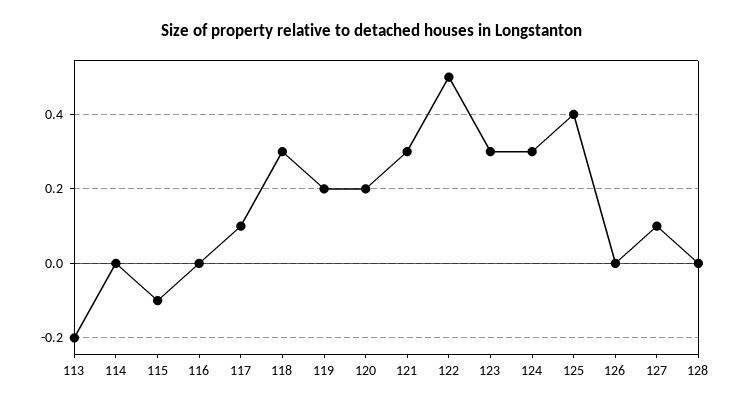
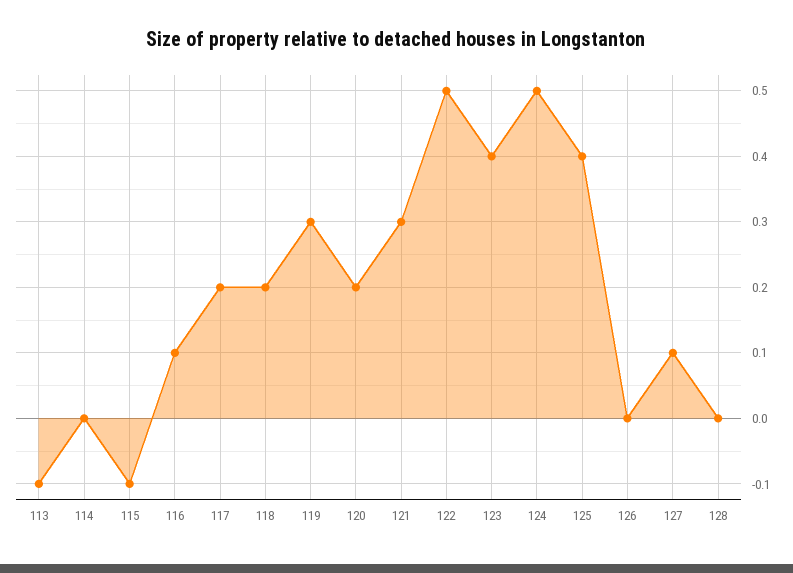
113: -0.2 -> -0.1
116: 0 -> 0.1
117: 0.1 -> 0.2
118: 0.3 -> 0.2
119: 0.2 -> 0.3
123: 0.3 -> 0.4
124: 0.3 -> 0.5

